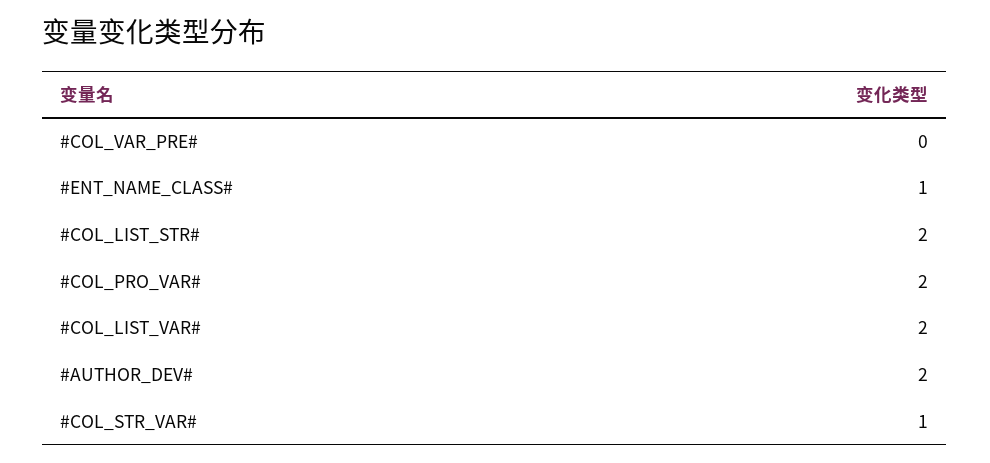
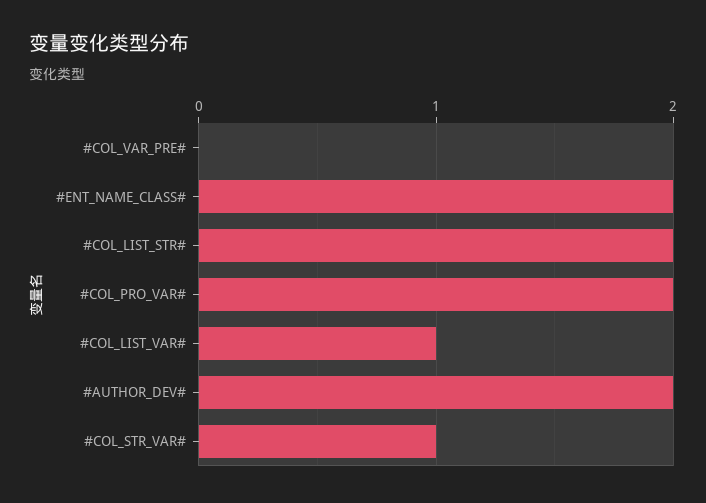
#ENT_NAME_CLASS#: 1 -> 2
#COL_LIST_VAR#: 2 -> 1

